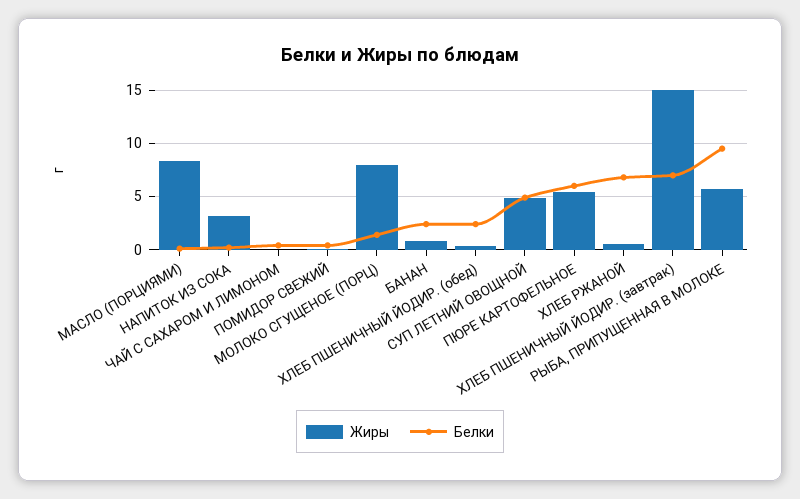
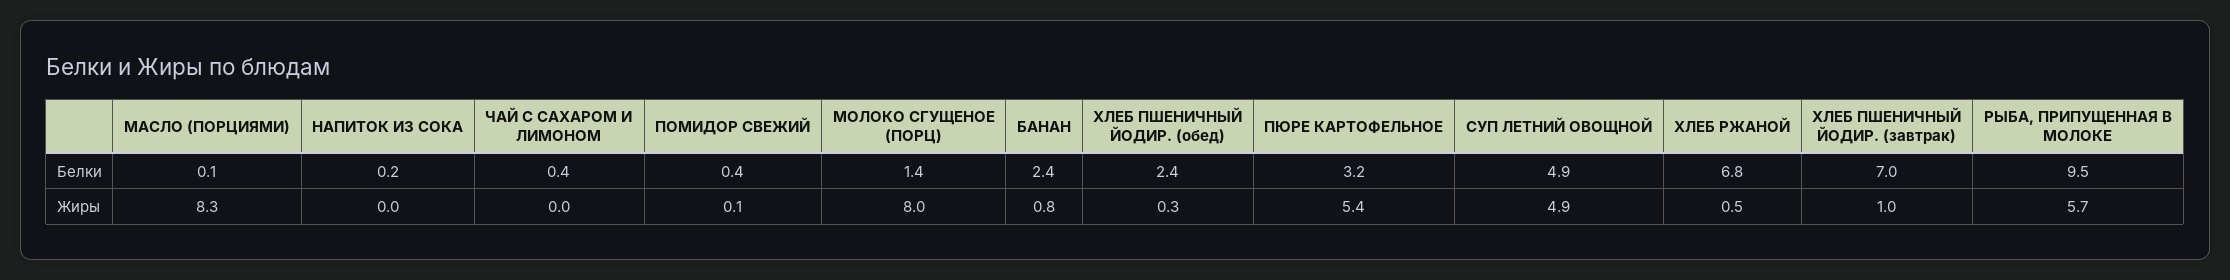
Жиры, НАПИТОК ИЗ СОКА: 3 -> 0
Белки, ПЮРЕ КАРТОФЕЛЬНОЕ: 6 -> 3.2
Жиры, ХЛЕБ ПШЕНИЧНЫЙ ЙОДИР. (завтрак): 15 -> 1

